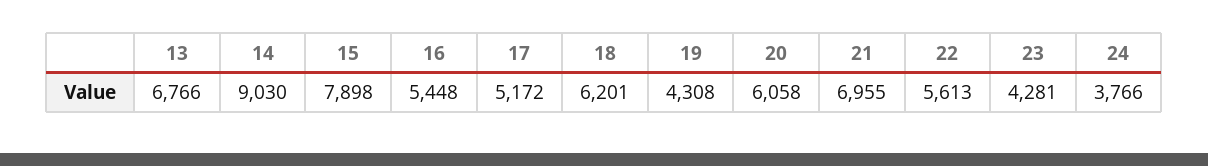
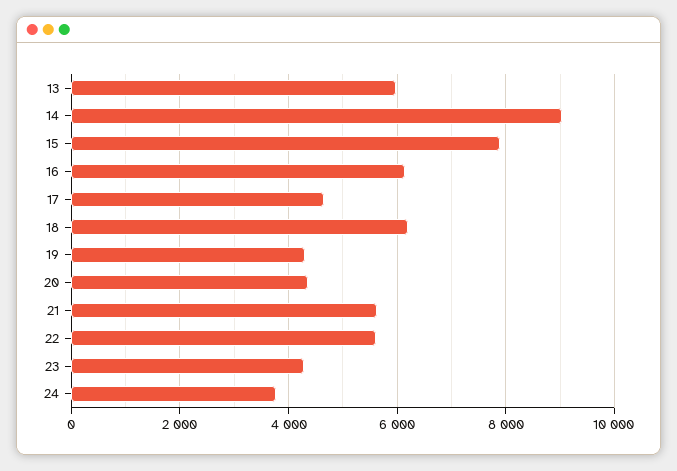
13: 6766 -> 6000
16: 5448 -> 6200
17: 5172 -> 4600
20: 6058 -> 4400
21: 6955 -> 5600

